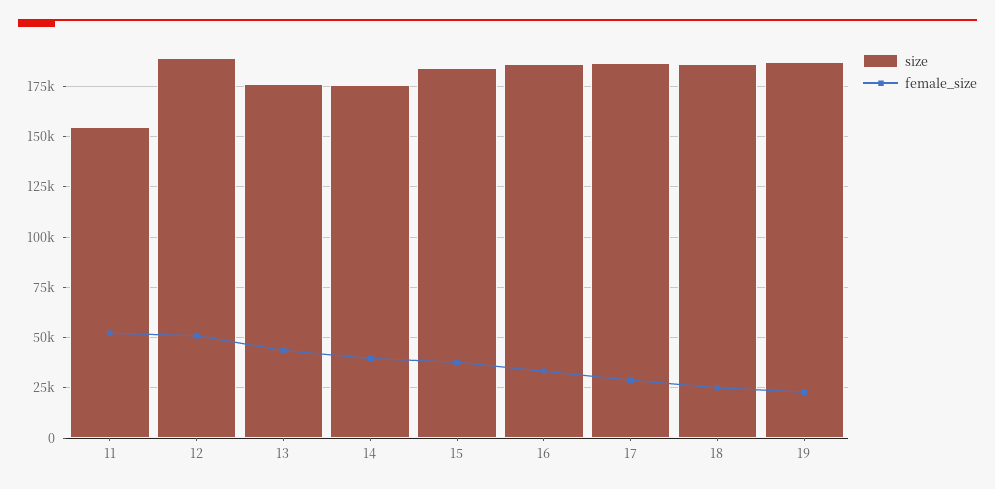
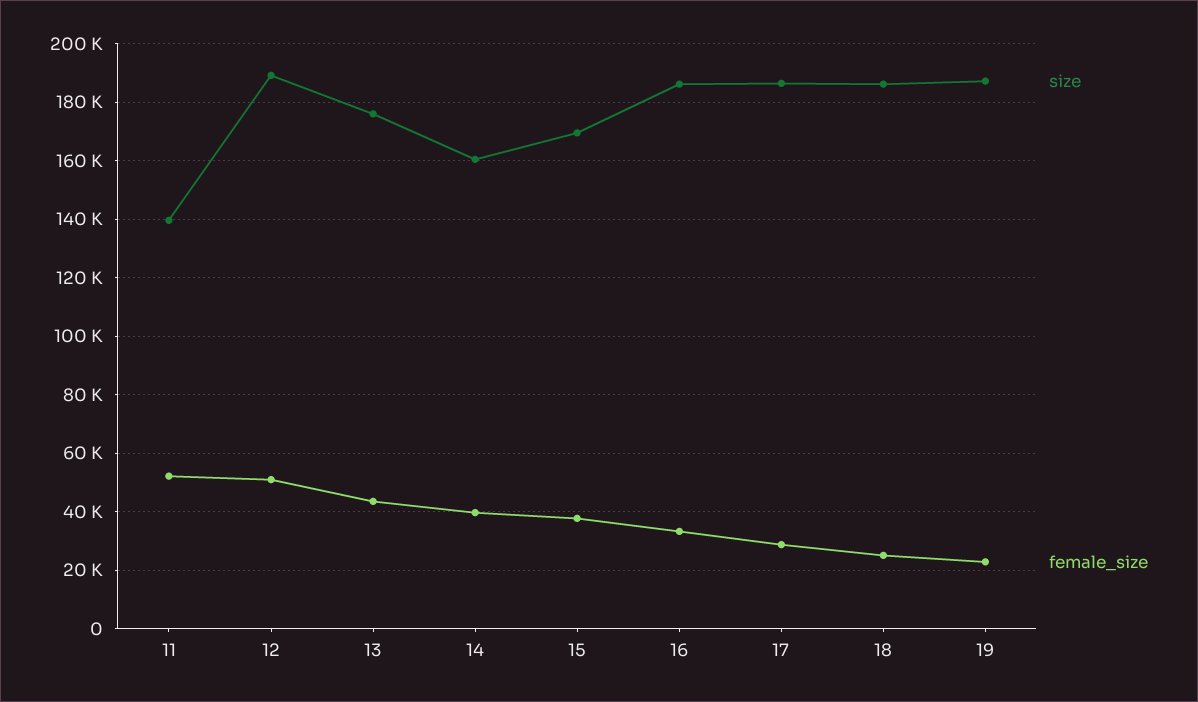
size, 11: 155000 -> 140000
size, 14: 175000 -> 160000
size, 15: 185000 -> 170000

